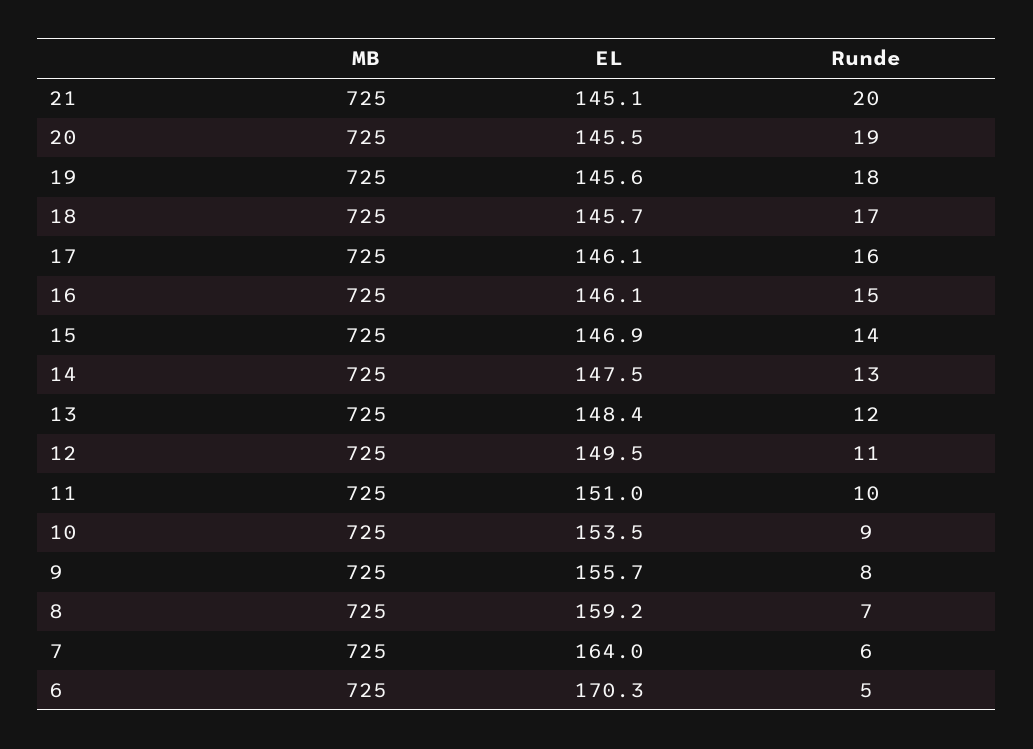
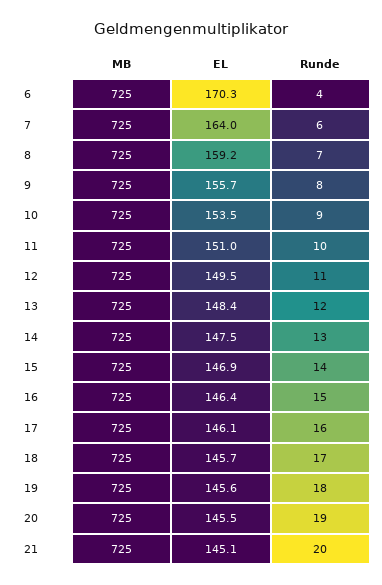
EL, 16: 146.1 -> 146.4
Runde, 6: 5 -> 4

